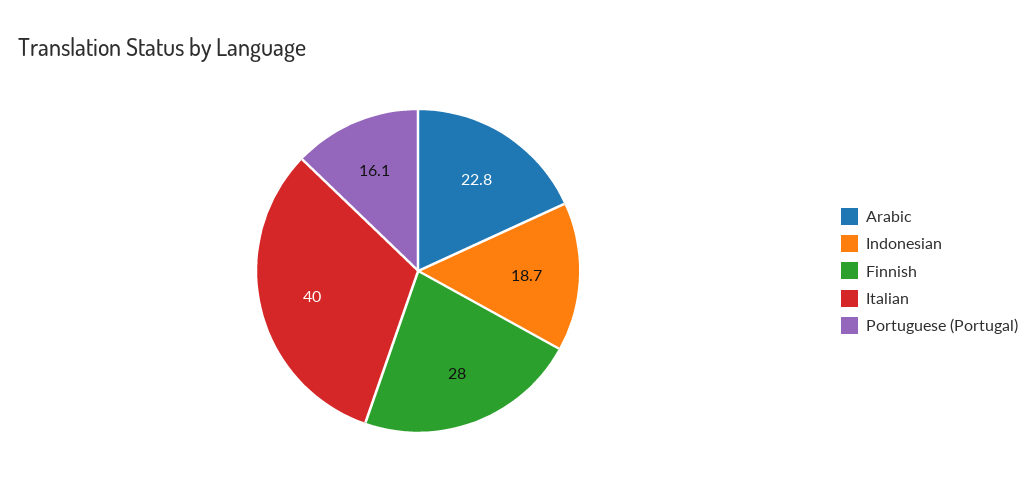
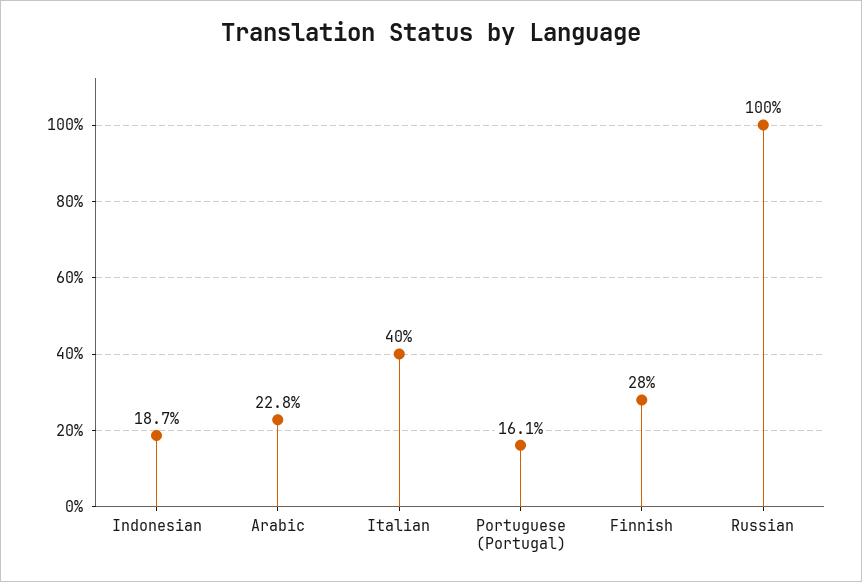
Russian: none -> 100

